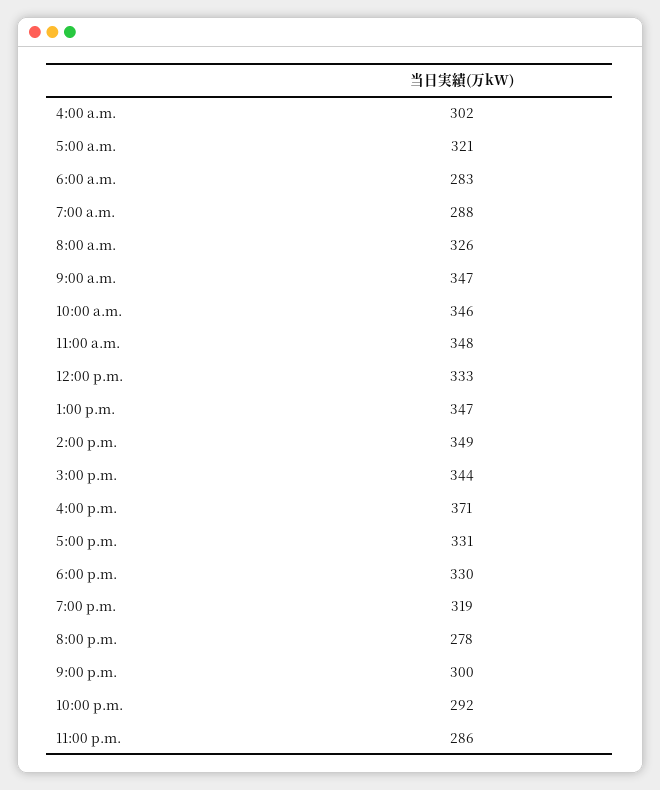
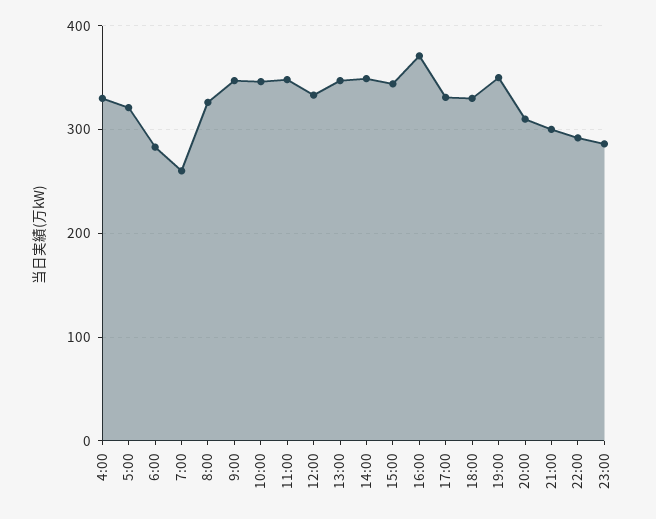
4:00 a.m.: 302 -> 330
7:00 a.m.: 288 -> 260
7:00 p.m.: 319 -> 350
8:00 p.m.: 278 -> 310

